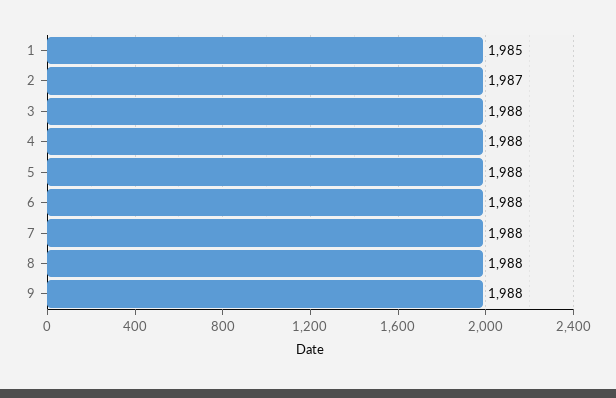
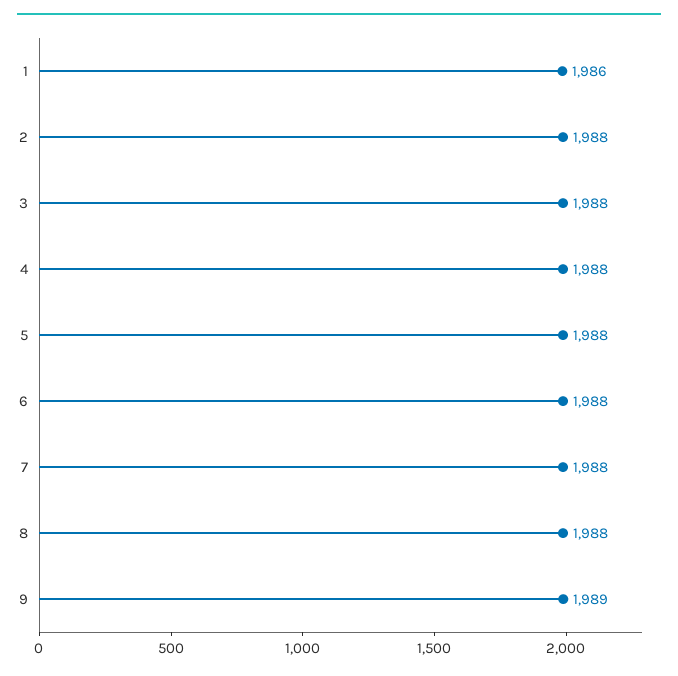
1: 1985 -> 1986
2: 1987 -> 1988
9: 1988 -> 1989

